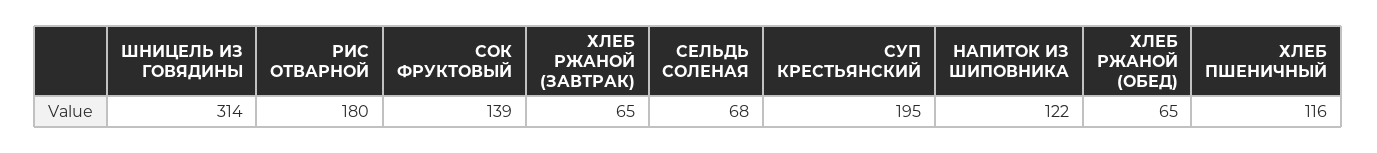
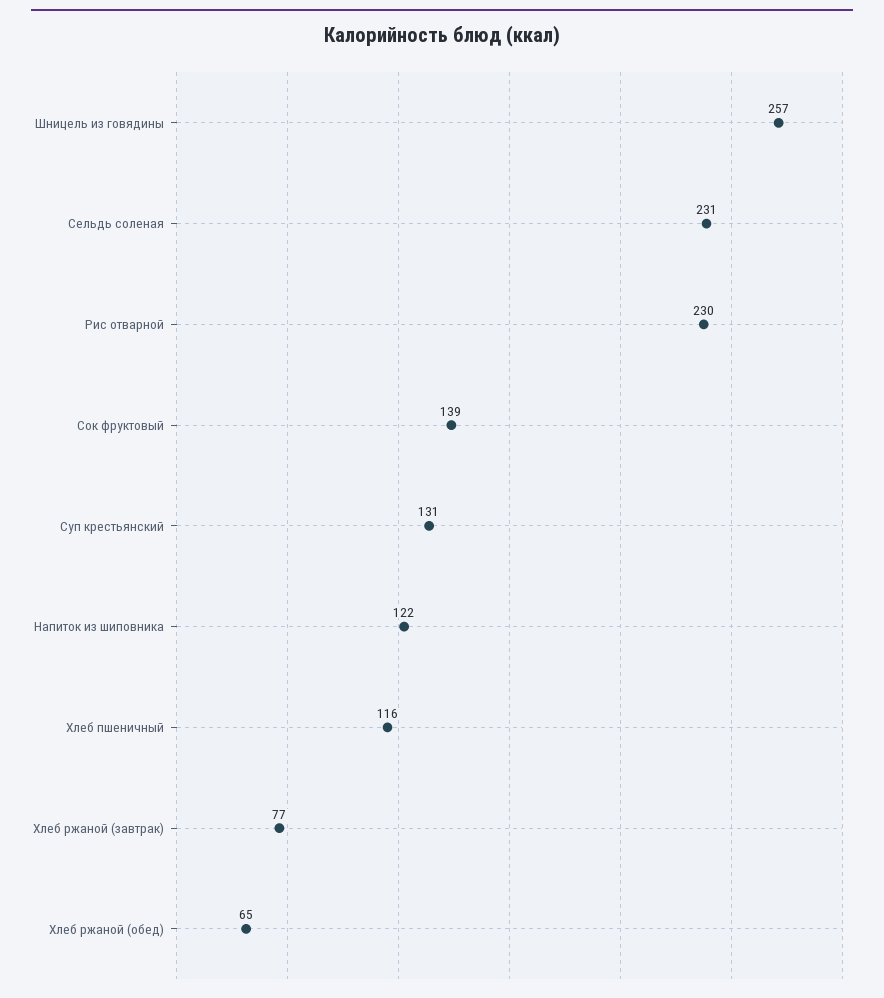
ШНИЦЕЛЬ ИЗ ГОВЯДИНЫ: 314 -> 257
РИС ОТВАРНОЙ: 180 -> 230
ХЛЕБ РЖАНОЙ (ЗАВТРАК): 65 -> 77
СЕЛЬДЬ СОЛЕНАЯ: 68 -> 231
СУП КРЕСТЬЯНСКИЙ: 195 -> 131

